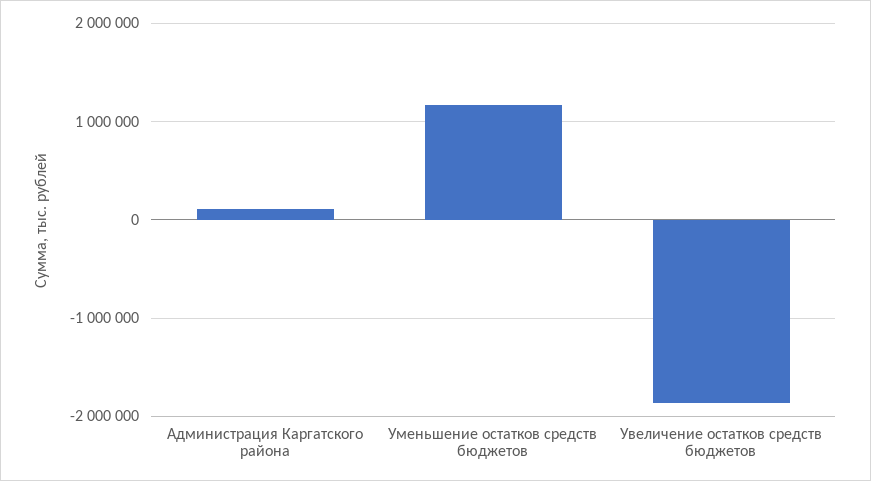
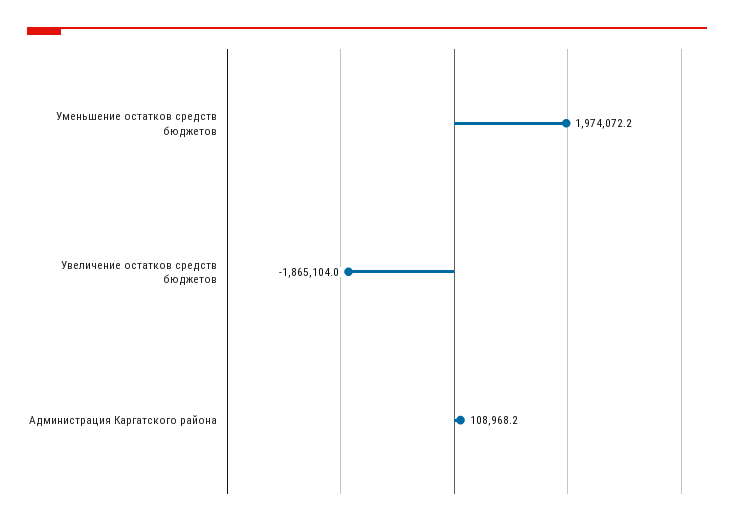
Уменьшение остатков средств бюджетов: 1200000 -> 1974072.2

